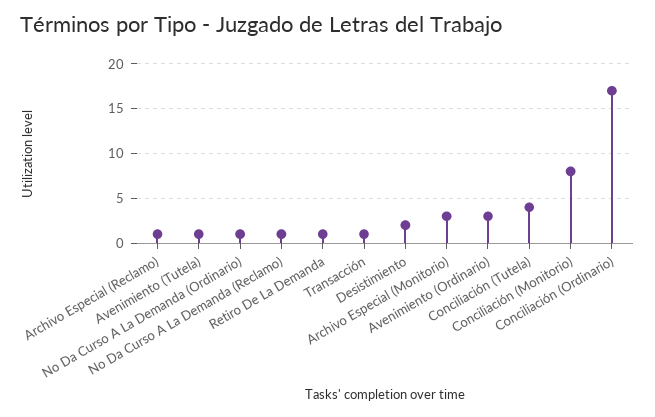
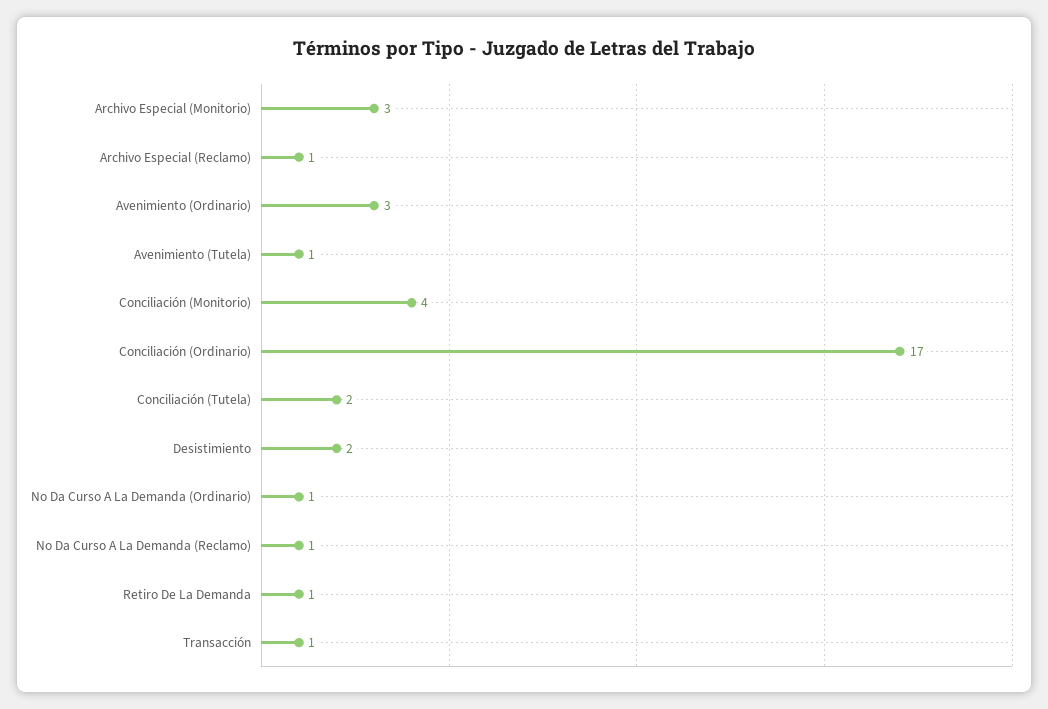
Conciliación (Tutela): 4 -> 2
Conciliación (Monitorio): 8 -> 4

